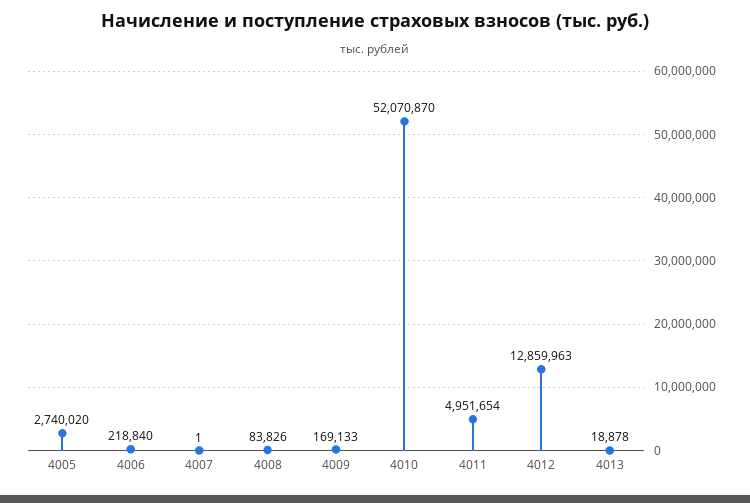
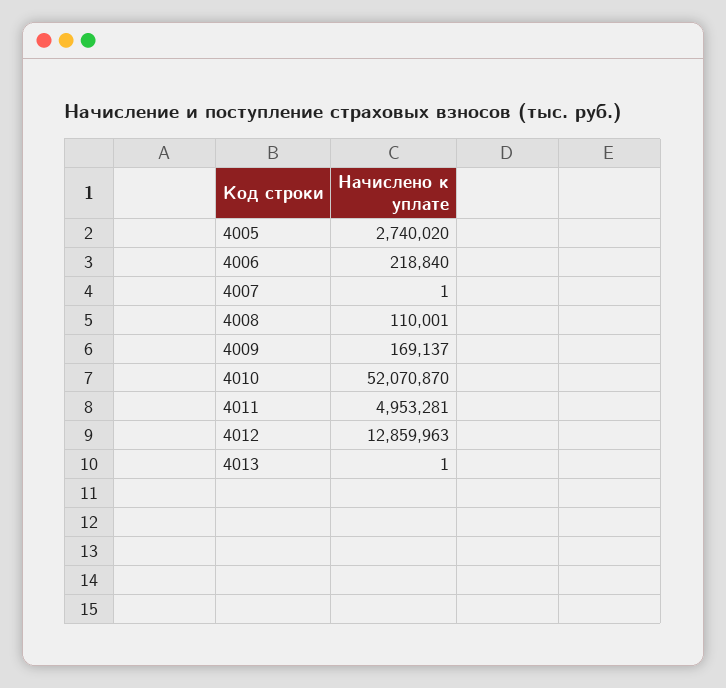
4008: 83826 -> 110001
4009: 169133 -> 169137
4011: 4951654 -> 4953281
4013: 18878 -> 1

